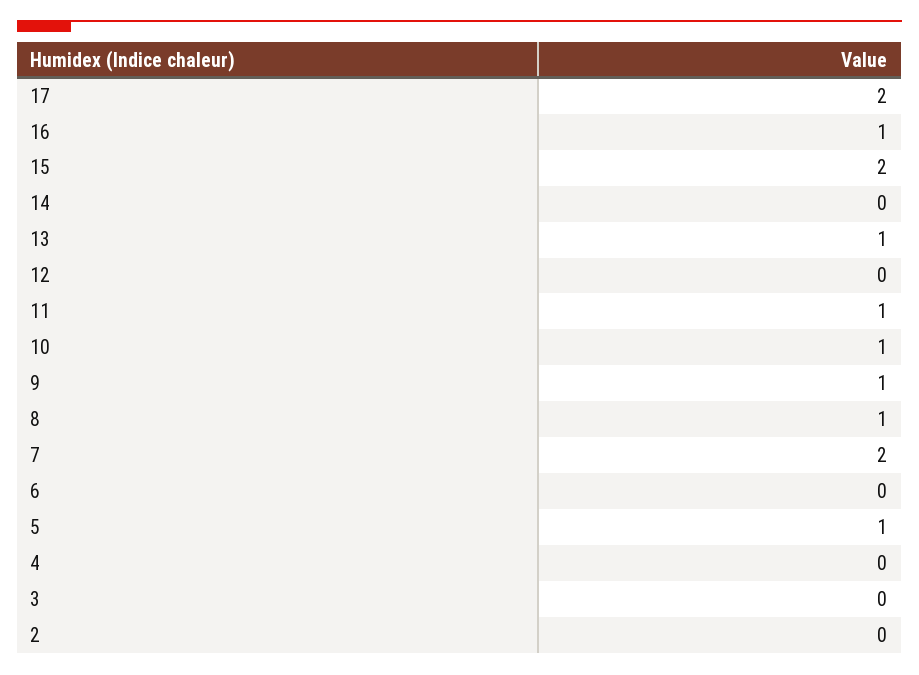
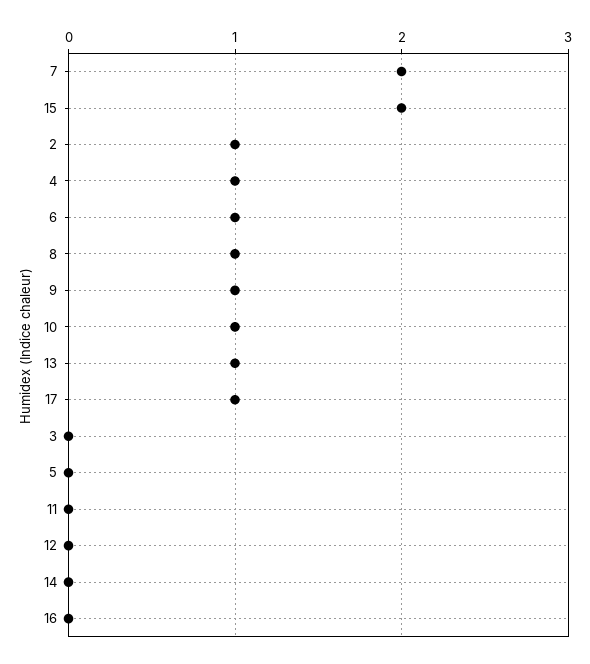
17: 2 -> 1
16: 1 -> 0
11: 1 -> 0
6: 0 -> 1
5: 1 -> 0
4: 0 -> 1
2: 0 -> 1

